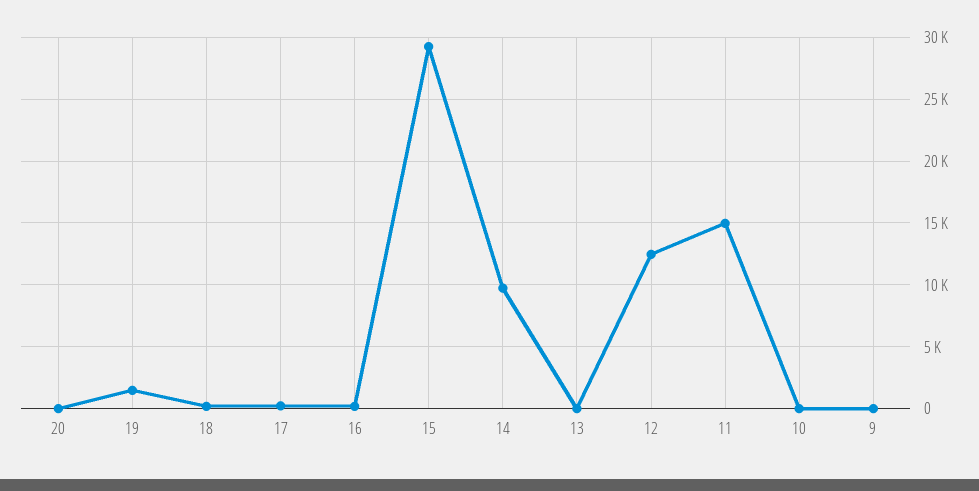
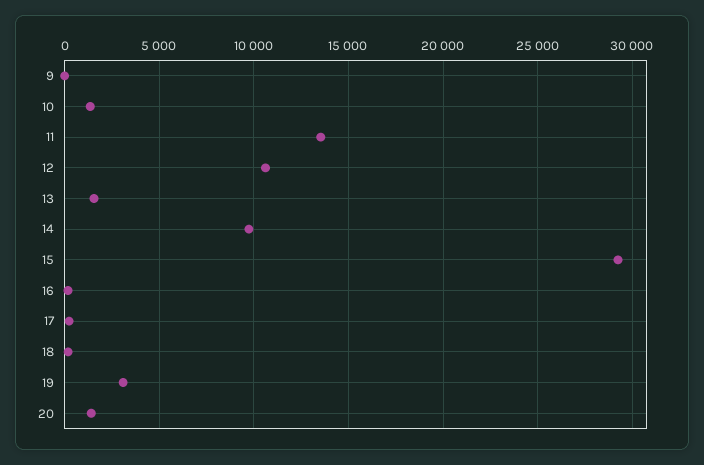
20: 0 -> 1500
19: 1500 -> 3000
13: 0 -> 1500
12: 12500 -> 10500
11: 15000 -> 13500
10: 0 -> 1500

